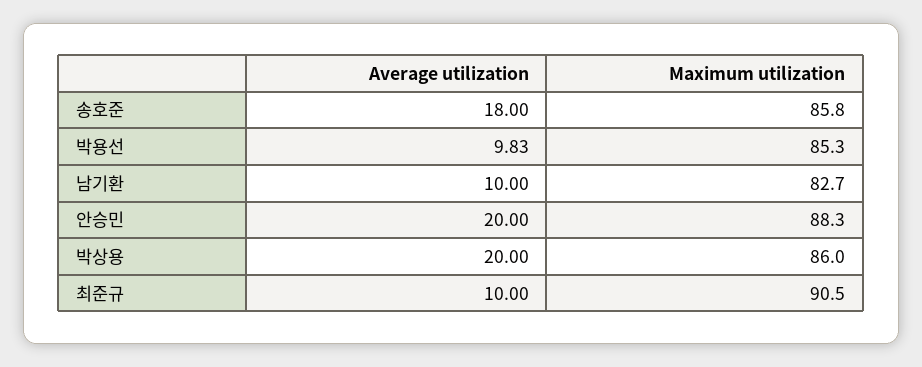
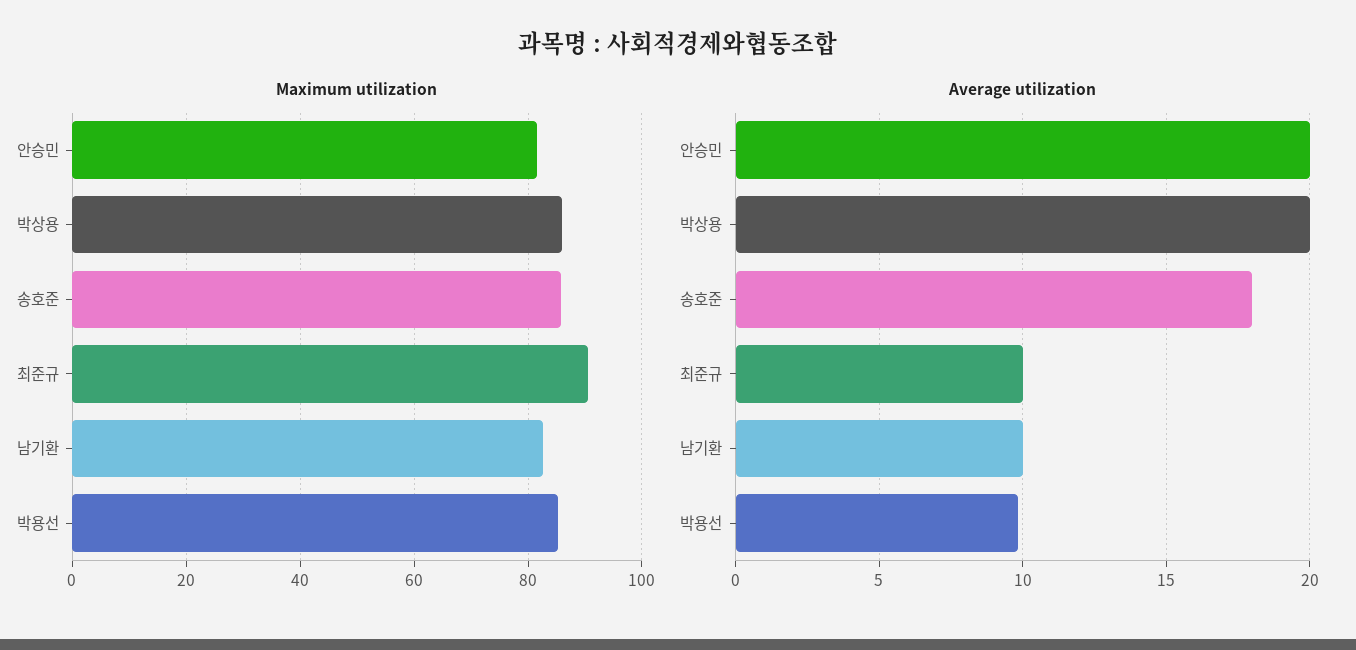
Maximum utilization, 안승민: 88.3 -> 82

